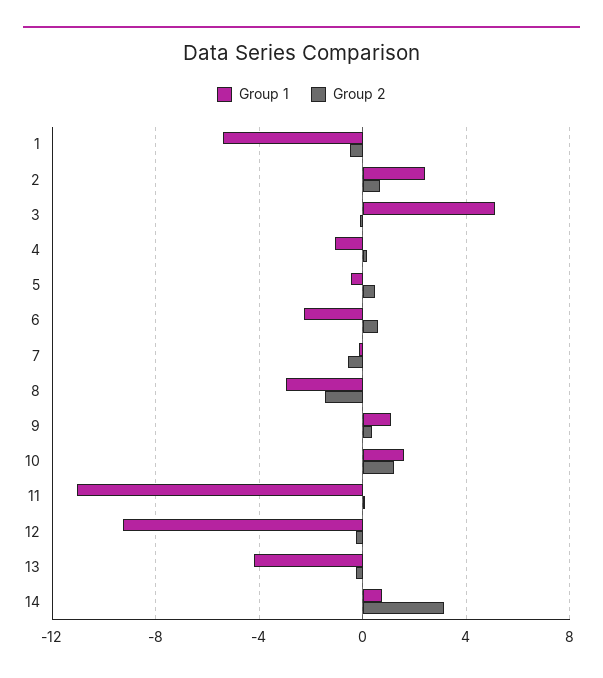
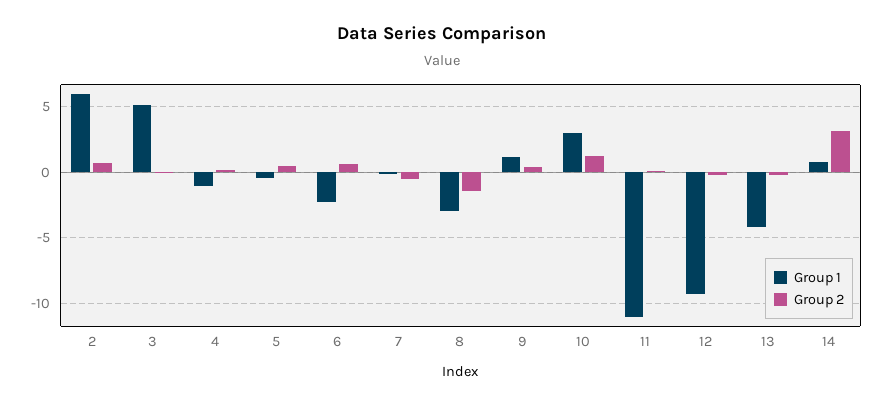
Group 1, 1: -5.5 -> none
Group 2, 1: -0.5 -> none
Group 1, 2: 2.5 -> 6
Group 1, 10: 1.5 -> 3

